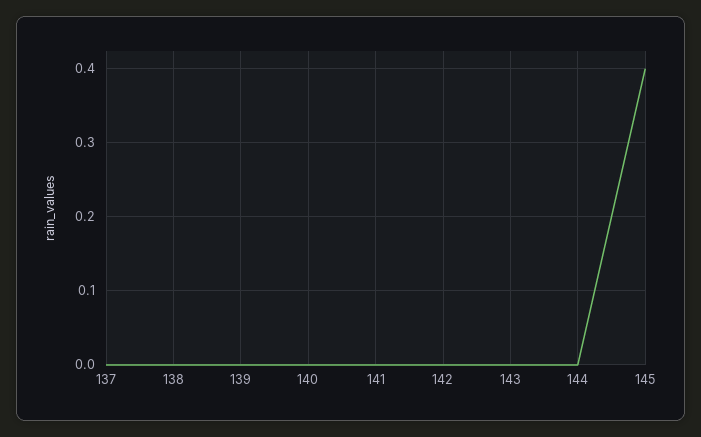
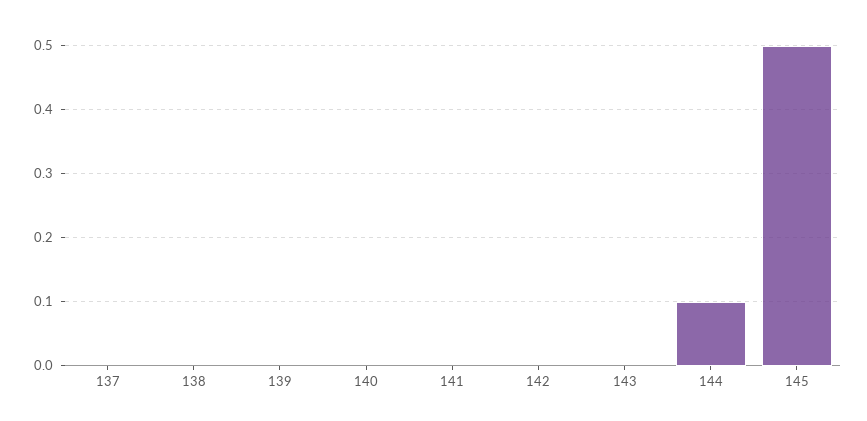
144: 0 -> 0.1
145: 0.4 -> 0.5

